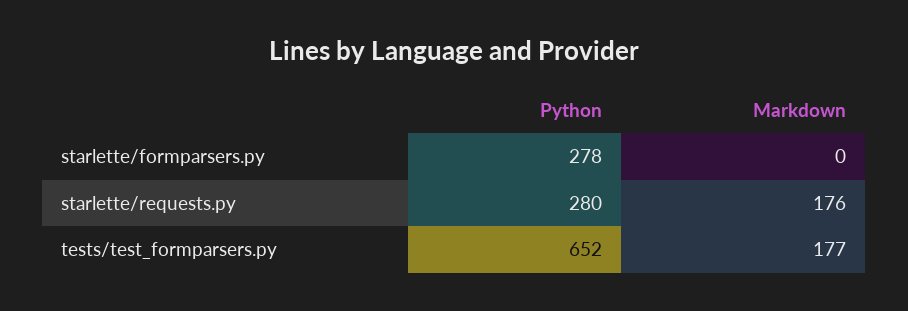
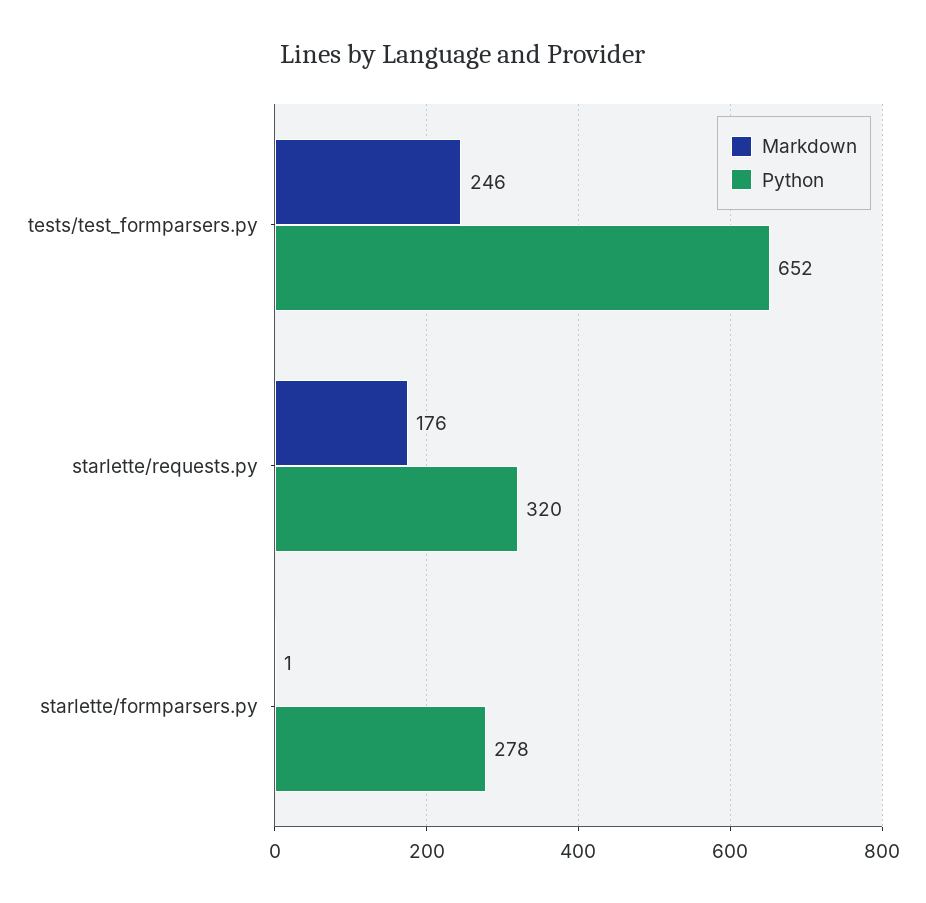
Markdown, starlette/formparsers.py: 0 -> 1
Python, starlette/requests.py: 280 -> 320
Markdown, tests/test_formparsers.py: 177 -> 246

